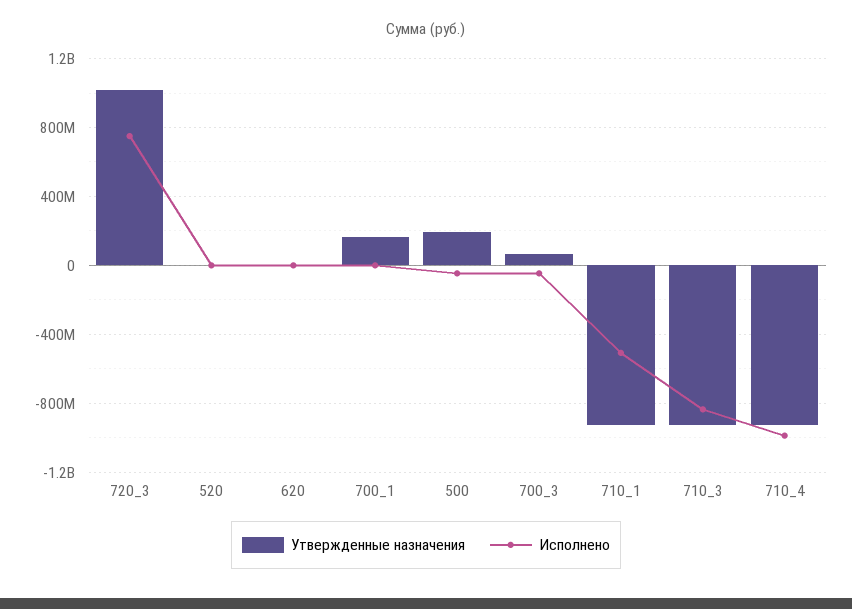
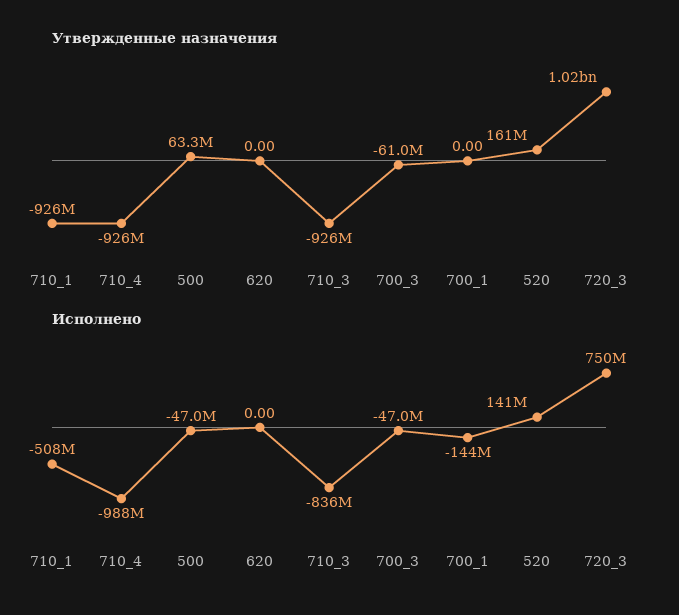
Утвержденные назначения, 520: 0 -> 161000000
Исполнено, 520: 0 -> 141000000
Утвержденные назначения, 700_1: 150000000 -> 0
Исполнено, 700_1: 0 -> -144000000
Утвержденные назначения, 500: 200000000 -> 63300000
Утвержденные назначения, 700_3: 50000000 -> -61000000

